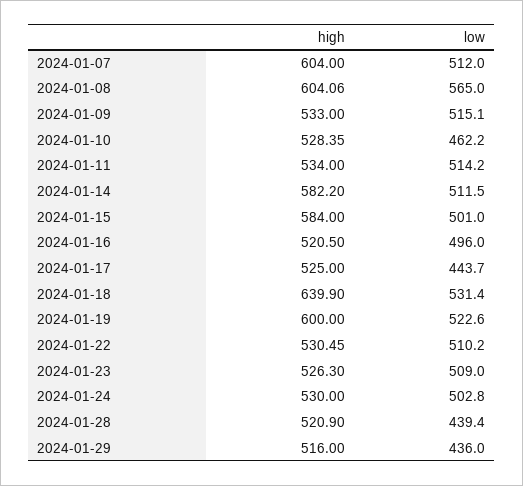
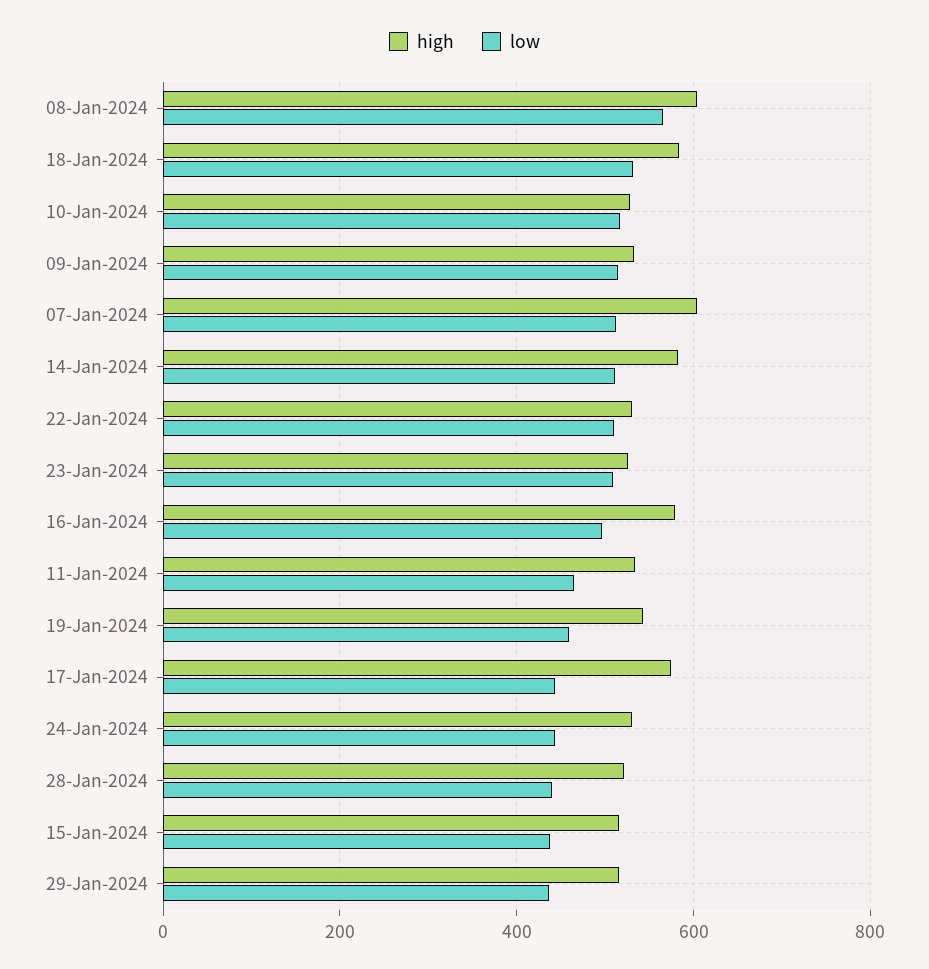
low, 2024-01-10: 462.2 -> 520
low, 2024-01-11: 514.2 -> 460
high, 2024-01-15: 584 -> 520
low, 2024-01-15: 501 -> 440
high, 2024-01-16: 520.5 -> 580
high, 2024-01-17: 525 -> 580
high, 2024-01-18: 639.9 -> 580
high, 2024-01-19: 600 -> 540
low, 2024-01-19: 522.6 -> 460
low, 2024-01-24: 502.8 -> 440

